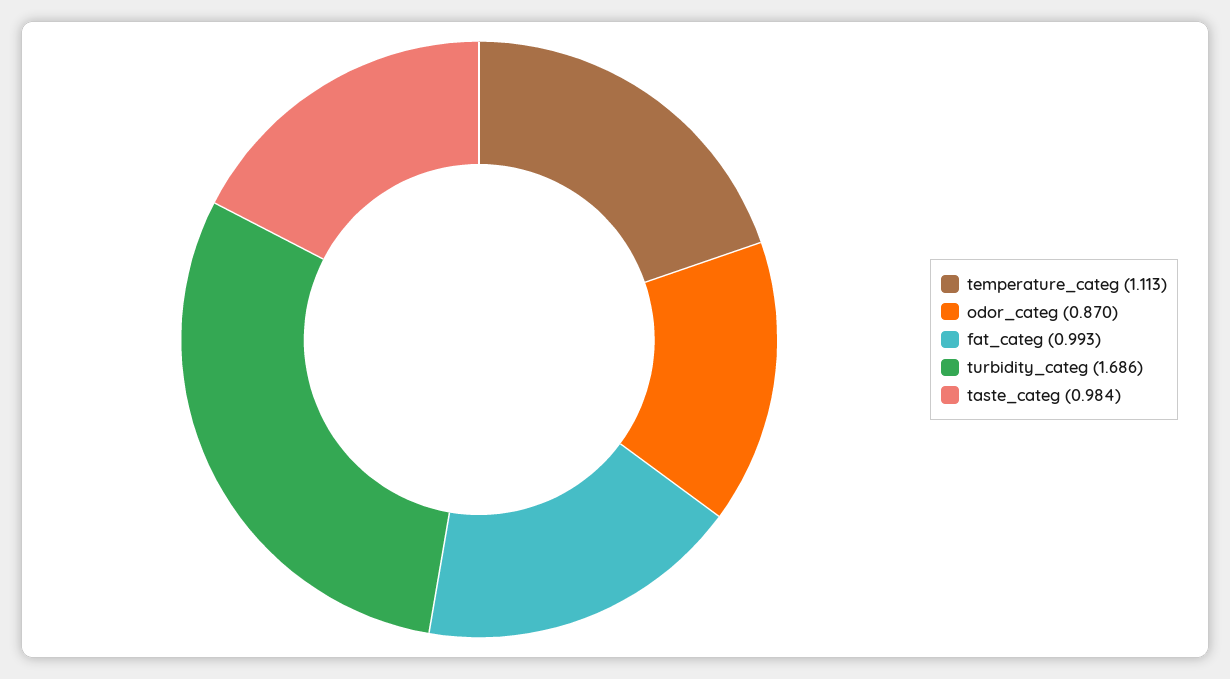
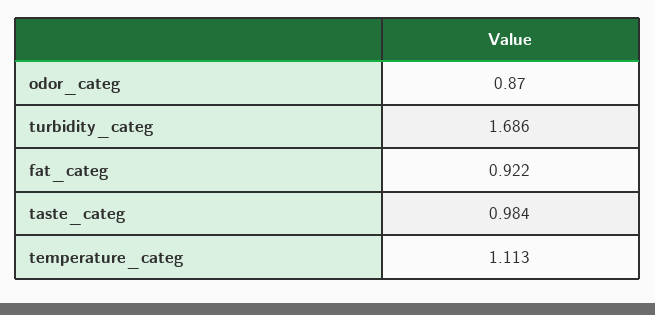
fat_categ: 0.993 -> 0.922

